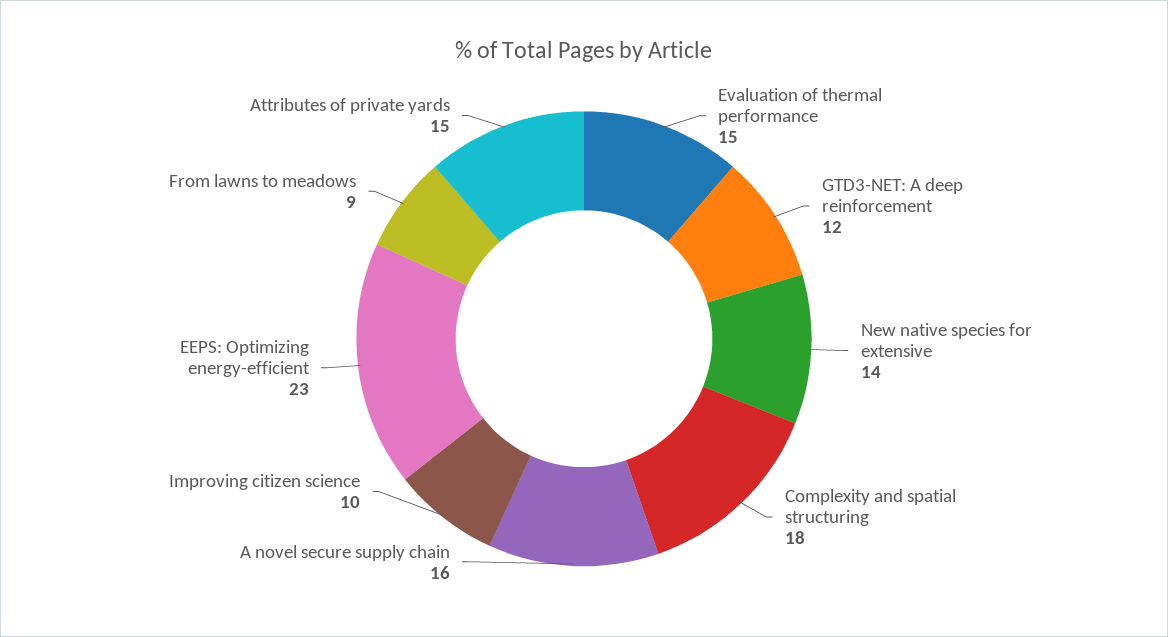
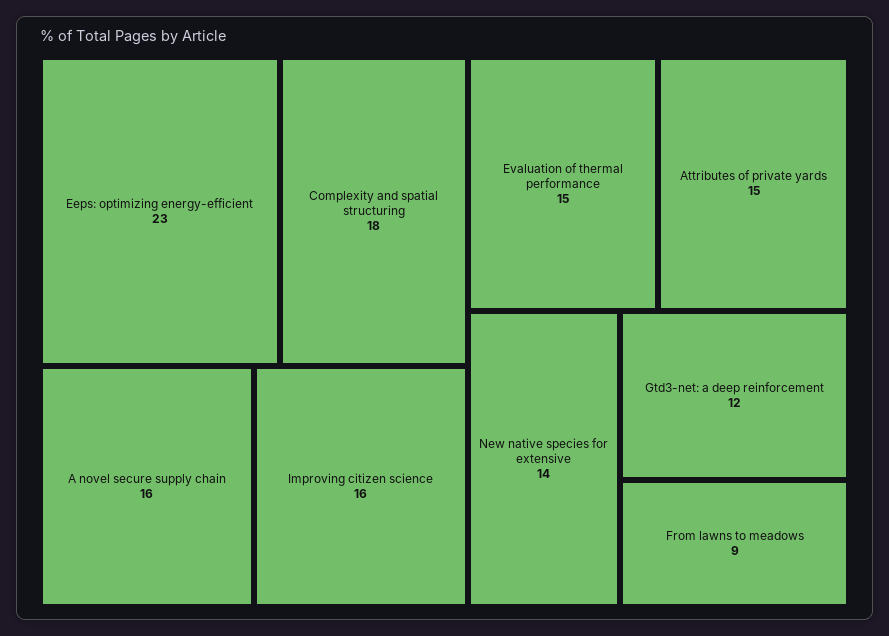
Improving citizen science: 10 -> 16

